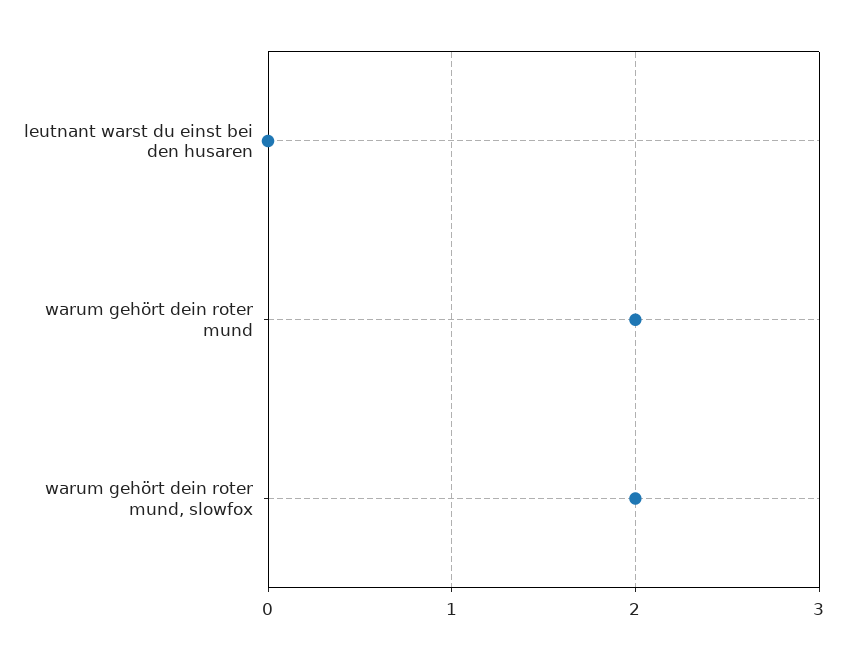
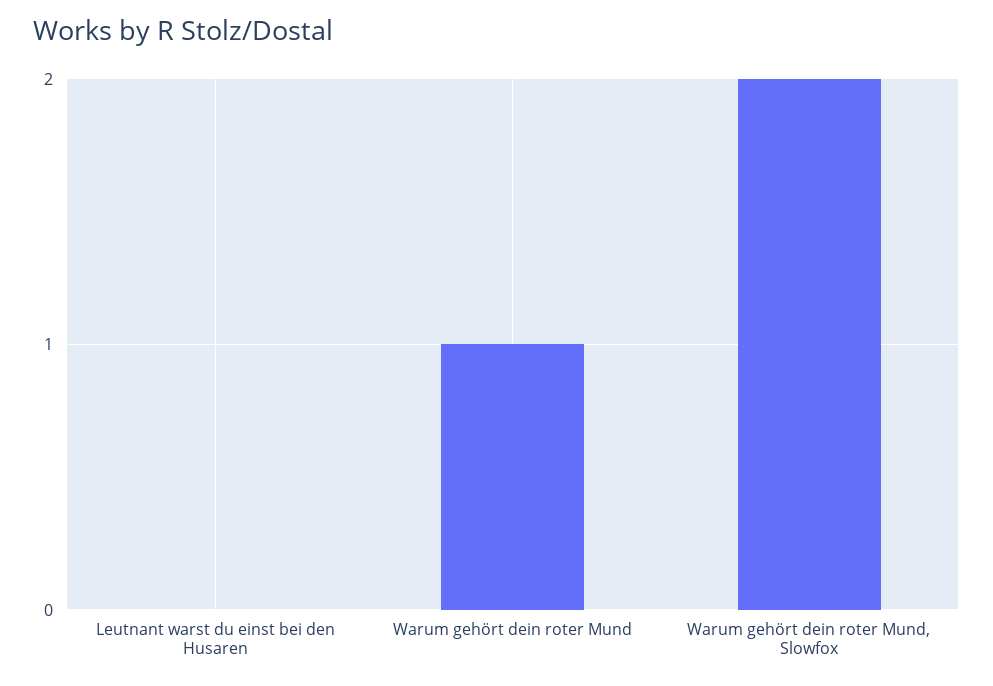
warum gehört dein roter mund: 2 -> 1

